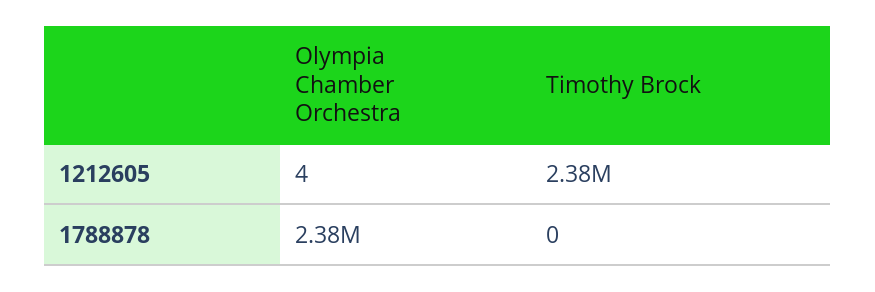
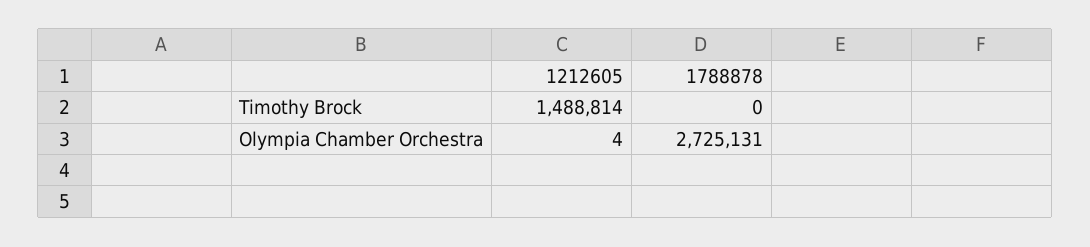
Timothy Brock, 1212605: 2380000 -> 1488814
Olympia Chamber Orchestra, 1788878: 2380000 -> 2725131

